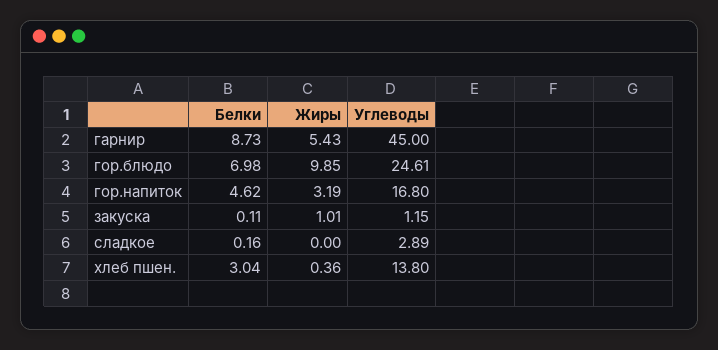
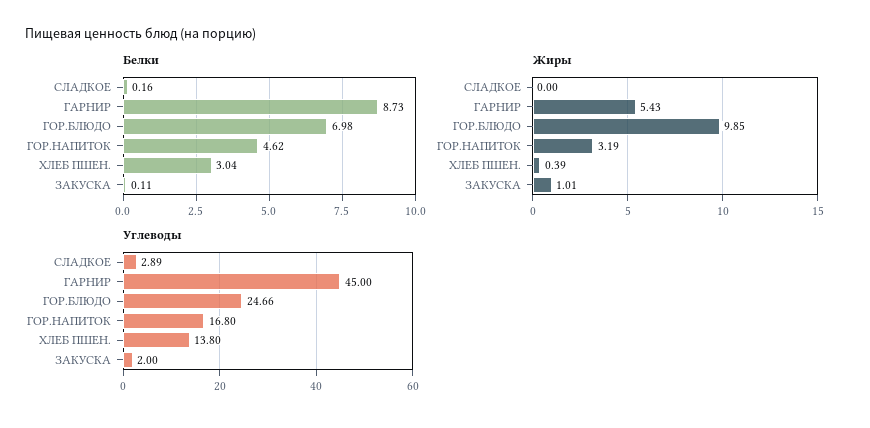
Углеводы, гор.блюдо: 24.61 -> 24.66
Углеводы, закуска: 1.15 -> 2
Жиры, хлеб пшен.: 0.36 -> 0.39

